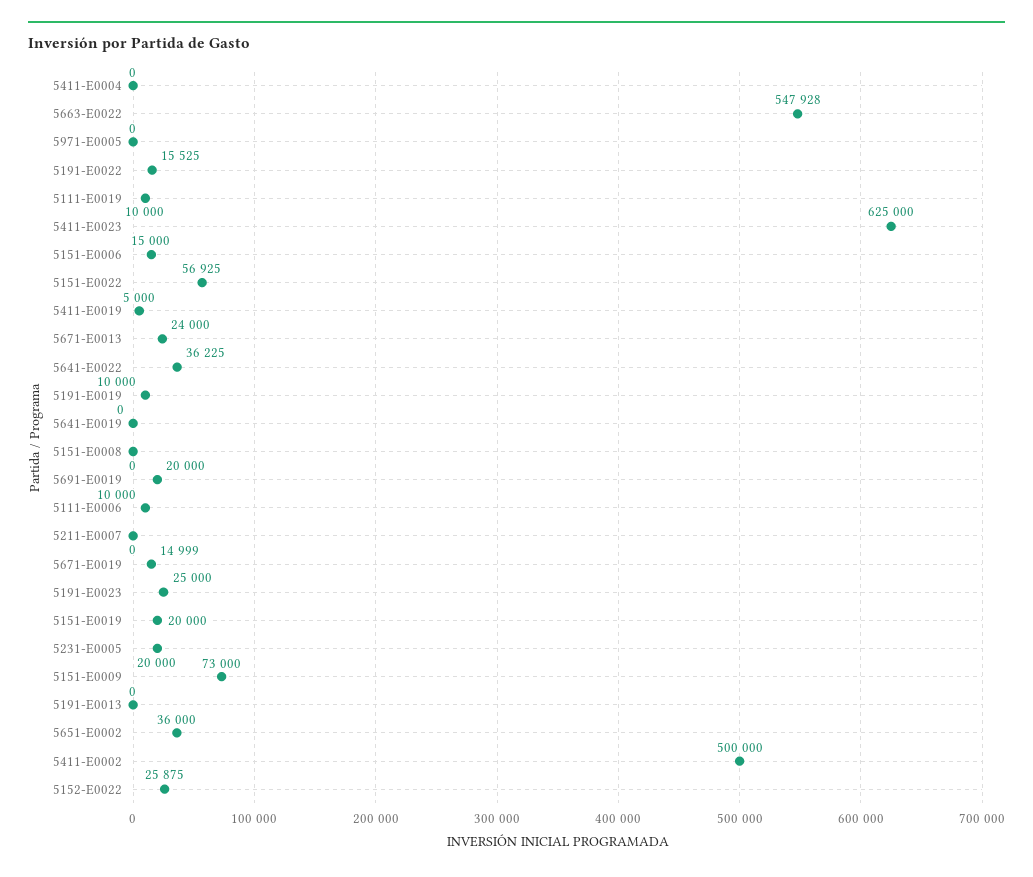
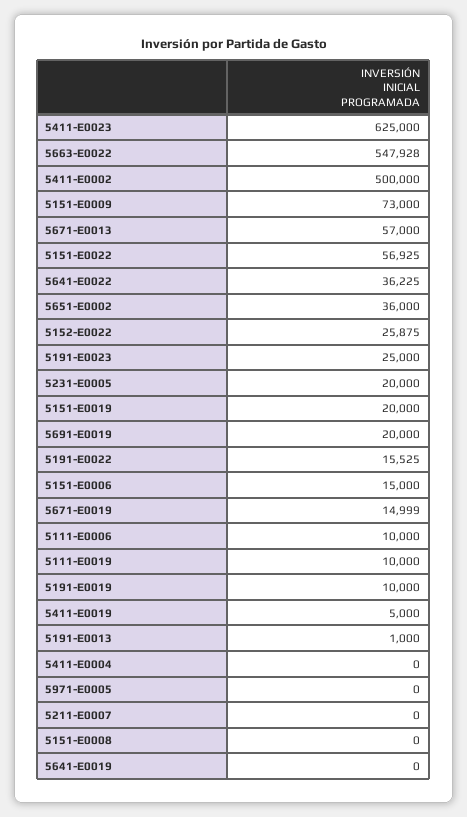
5671-E0013: 24000 -> 57000
5191-E0013: 0 -> 1000

